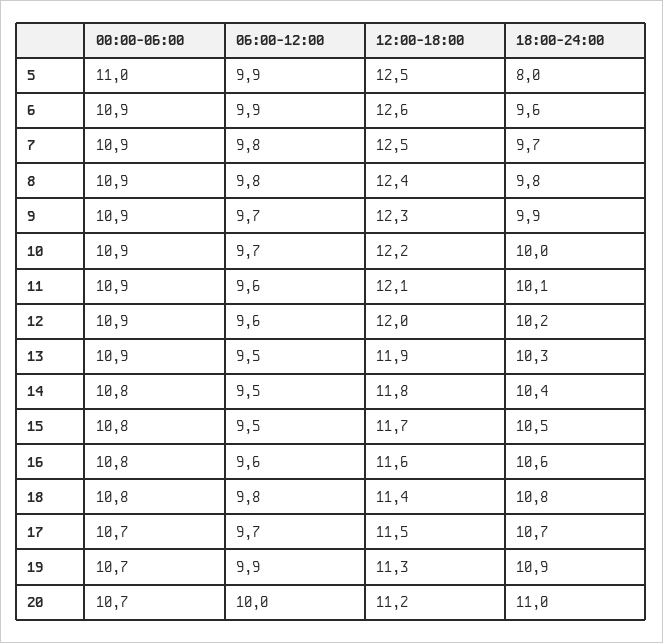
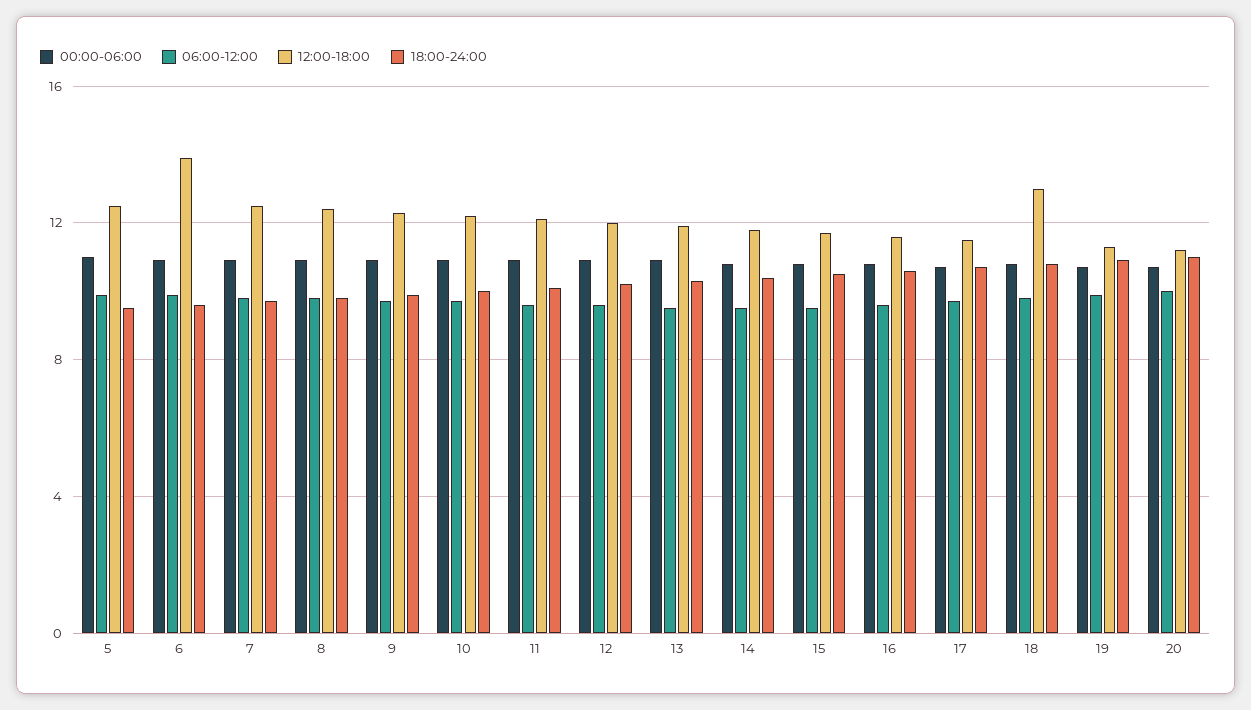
18:00-24:00, 5: 8 -> 9.5
12:00-18:00, 6: 12.6 -> 14
12:00-18:00, 18: 11.4 -> 13

